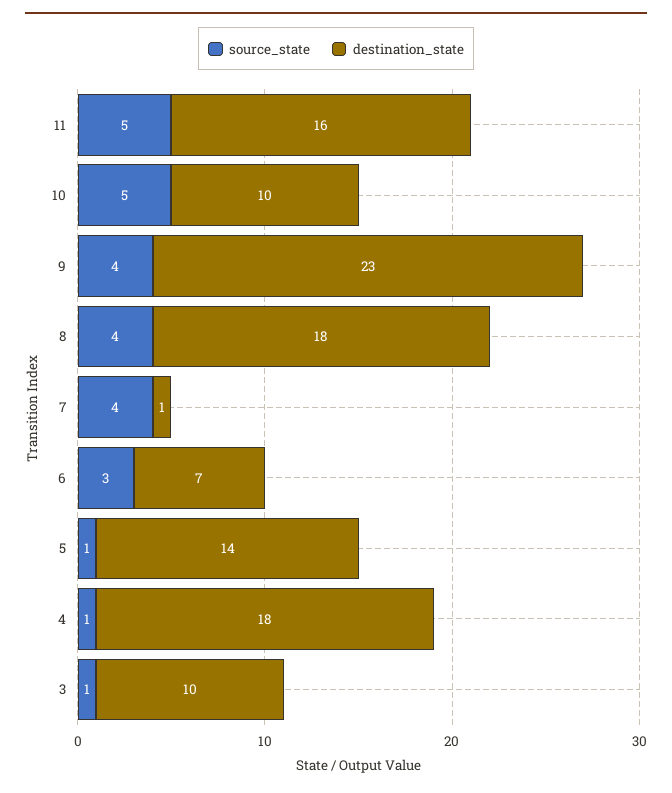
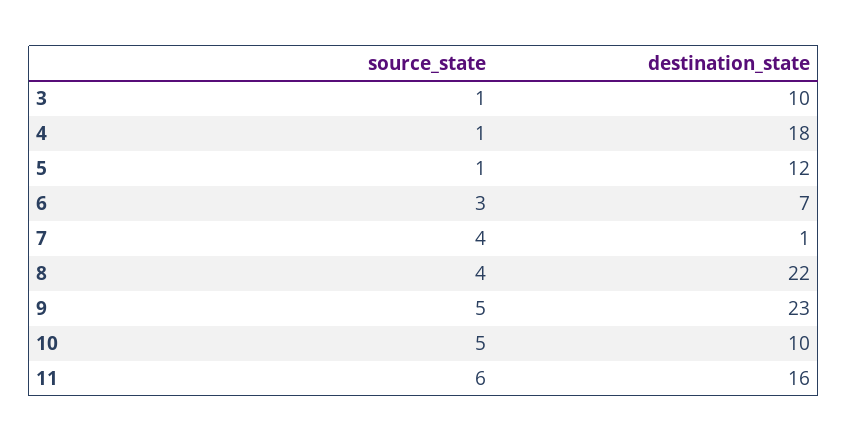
source_state, 11: 5 -> 6
source_state, 9: 4 -> 5
destination_state, 8: 18 -> 22
destination_state, 5: 14 -> 12

